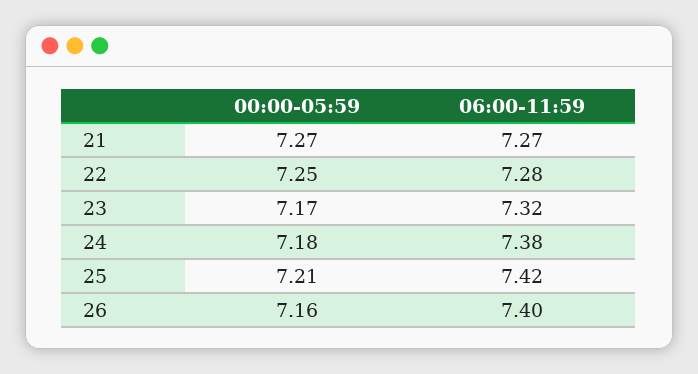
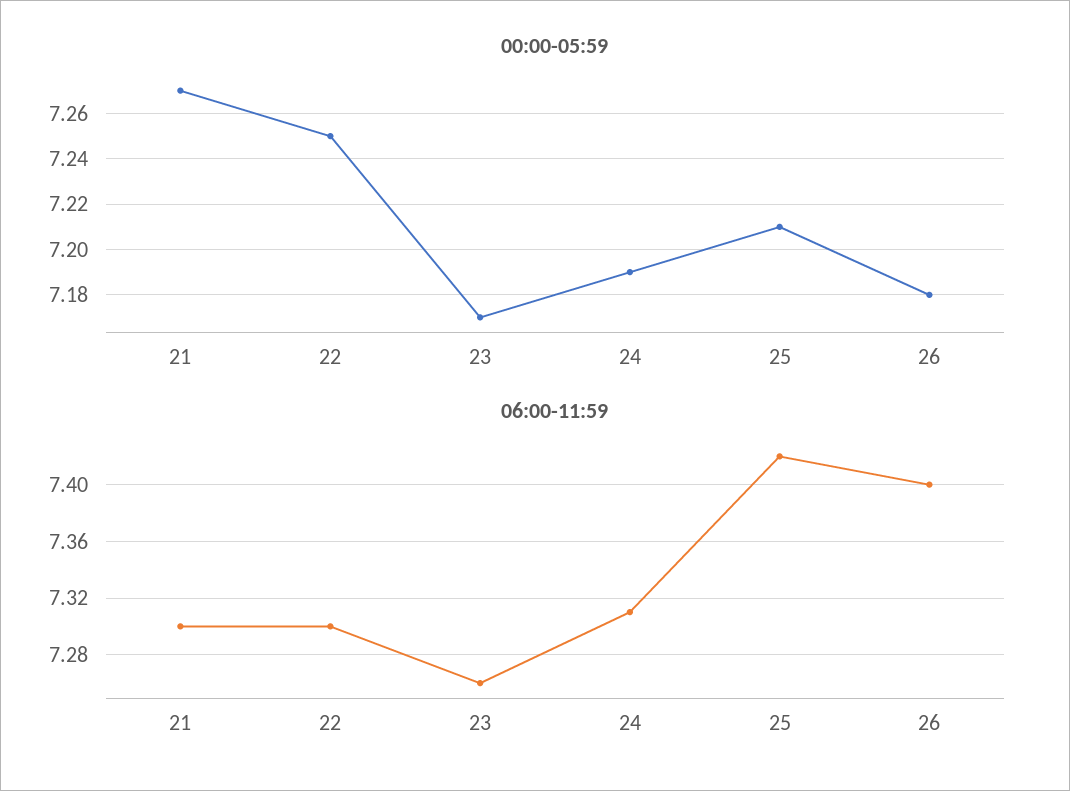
06:00-11:59, 21: 7.27 -> 7.3
06:00-11:59, 22: 7.28 -> 7.3
06:00-11:59, 23: 7.32 -> 7.26
00:00-05:59, 24: 7.18 -> 7.19
06:00-11:59, 24: 7.38 -> 7.31
00:00-05:59, 26: 7.16 -> 7.18

